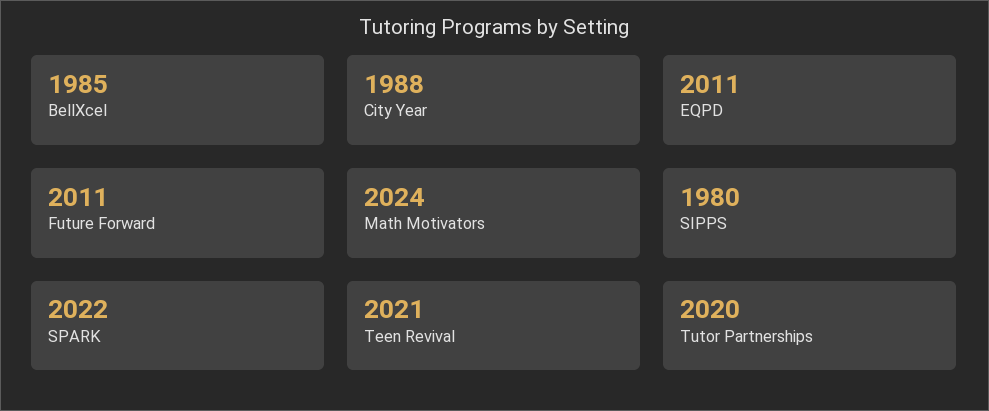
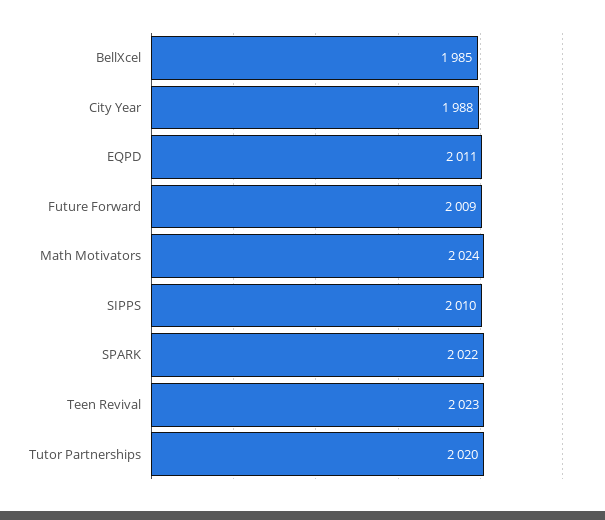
Future Forward: 2011 -> 2009
SIPPS: 1980 -> 2010
Teen Revival: 2021 -> 2023

